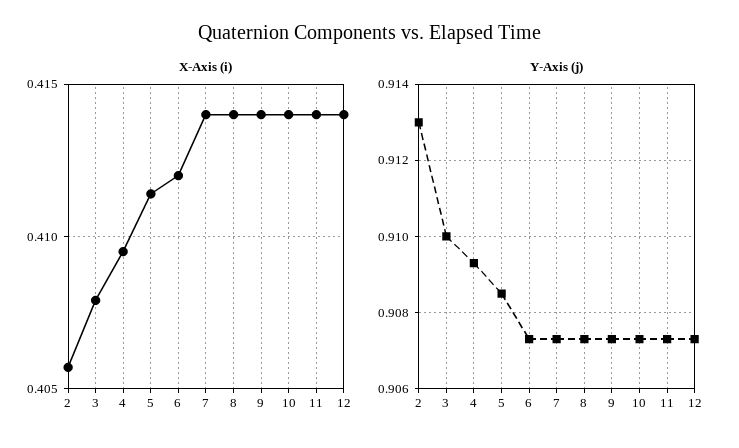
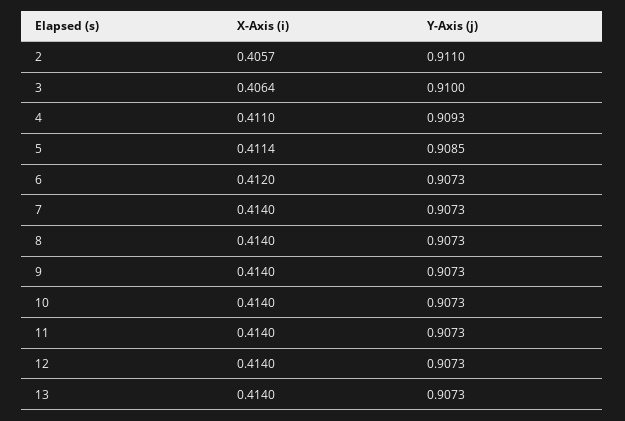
X-Axis (i), 3: 0.408 -> 0.4064
X-Axis (i), 4: 0.4095 -> 0.411
Y-Axis (j), 2: 0.913 -> 0.911
X-Axis (i), 13: none -> 0.414
Y-Axis (j), 13: none -> 0.9073

